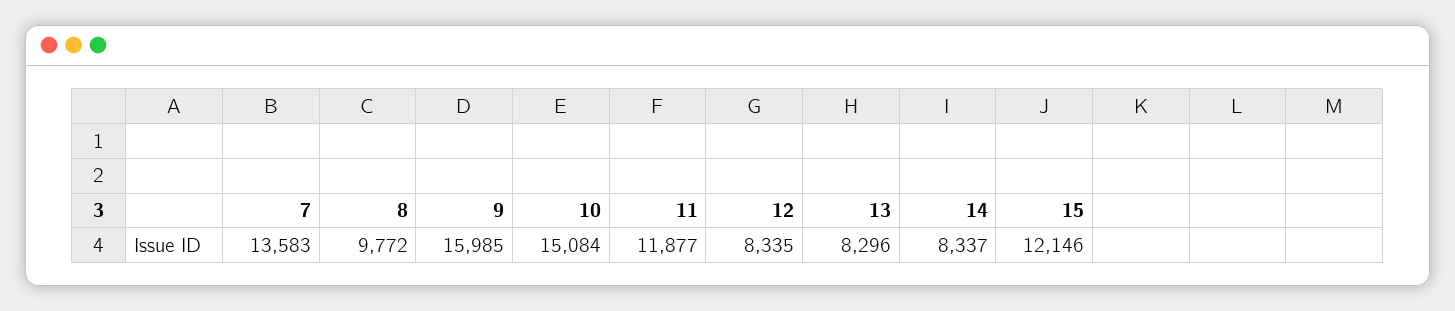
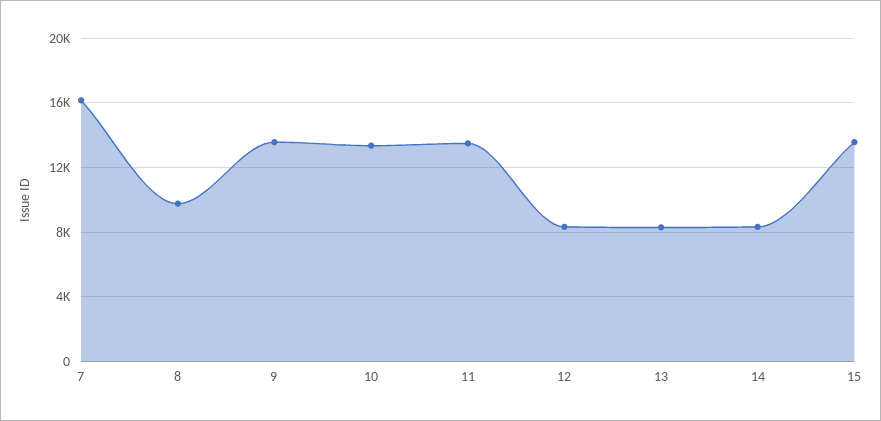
7: 13583 -> 16000
9: 15985 -> 13500
10: 15084 -> 13500
11: 11877 -> 13500
15: 12146 -> 13500

